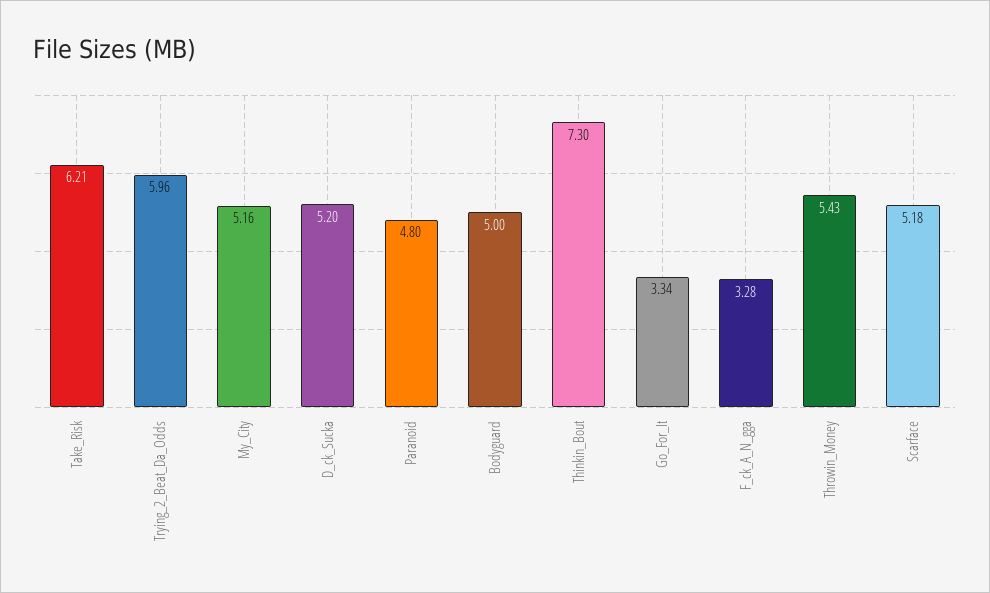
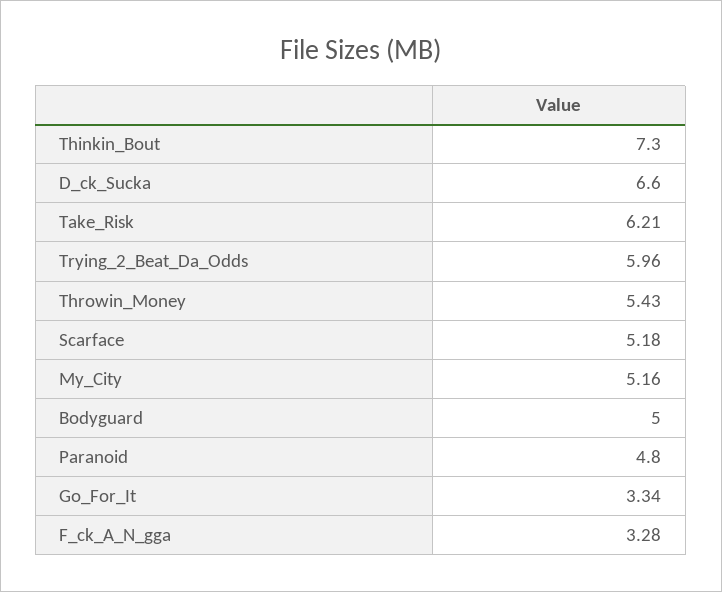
D_ck_Sucka: 5.2 -> 6.6

